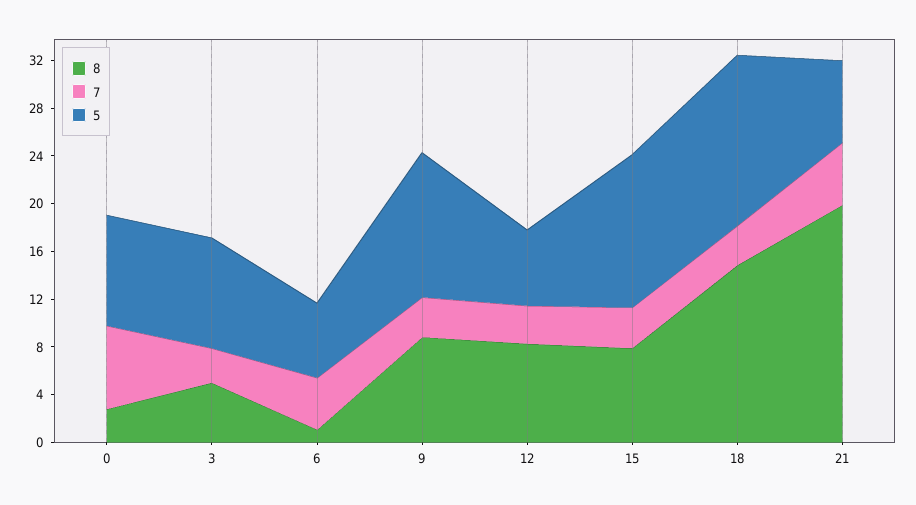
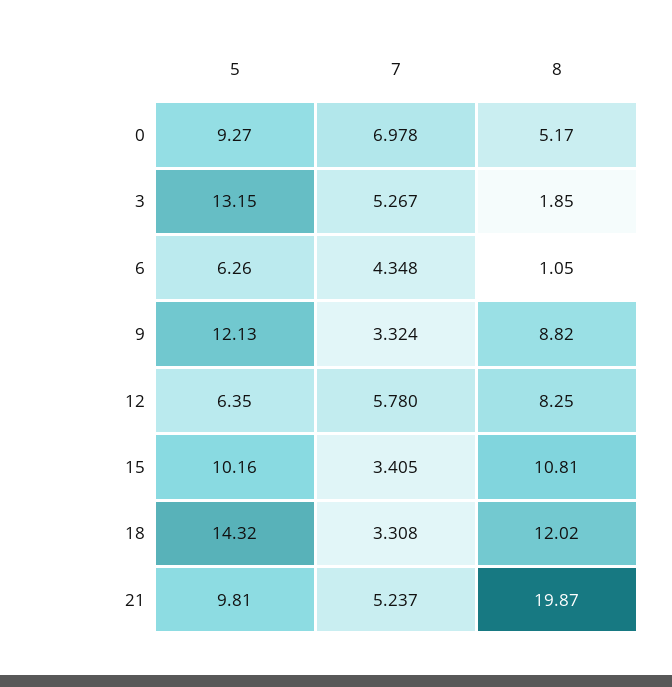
8, 0: 3 -> 5.17
8, 3: 5 -> 1.85
7, 3: 3 -> 5.267
5, 3: 9 -> 13.15
7, 12: 3 -> 5.78
8, 15: 8 -> 10.81
5, 15: 13 -> 10.16
8, 18: 15 -> 12.02
5, 21: 7 -> 9.81

